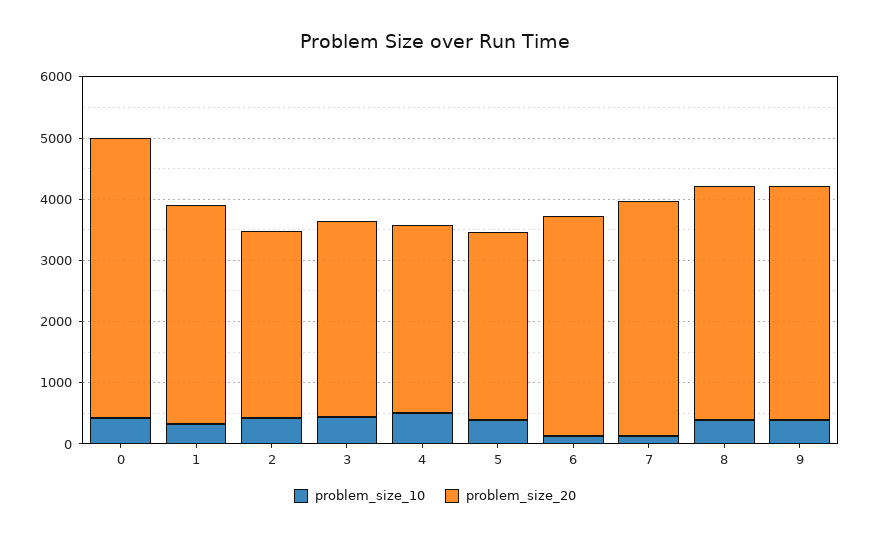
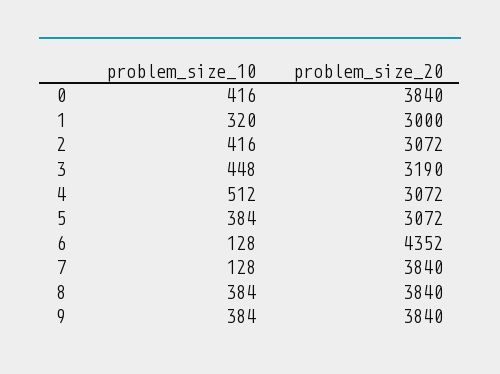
problem_size_20, 0: 4600 -> 3840
problem_size_20, 1: 3600 -> 3000
problem_size_20, 6: 3600 -> 4352

